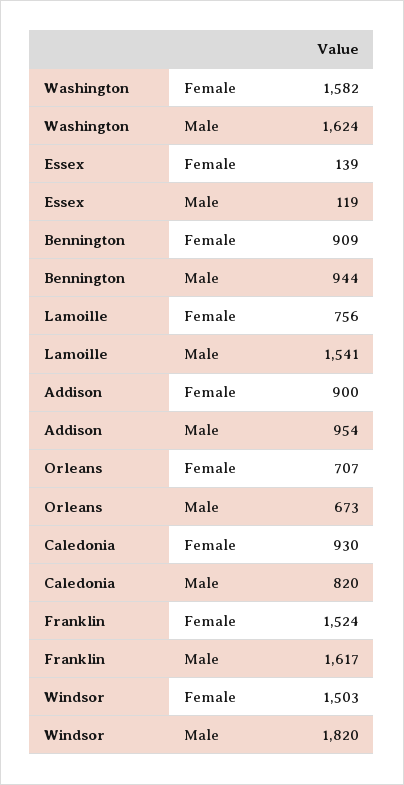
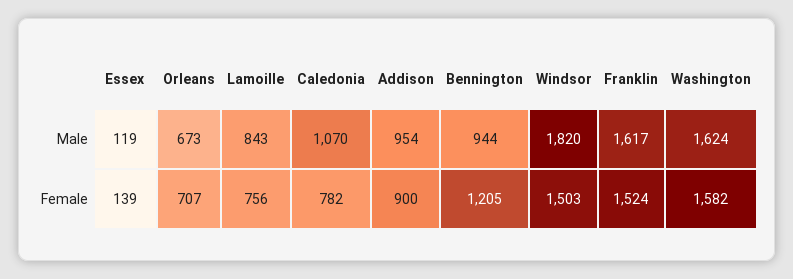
Bennington, Female: 909 -> 1205
Lamoille, Male: 1541 -> 843
Caledonia, Female: 930 -> 782
Caledonia, Male: 820 -> 1070

